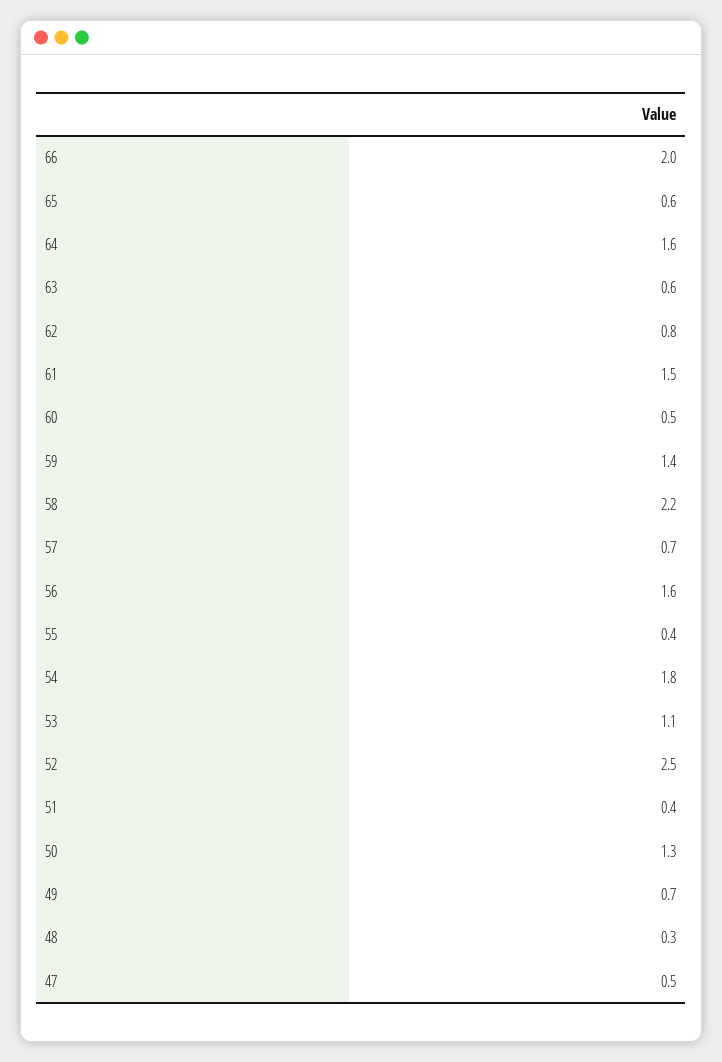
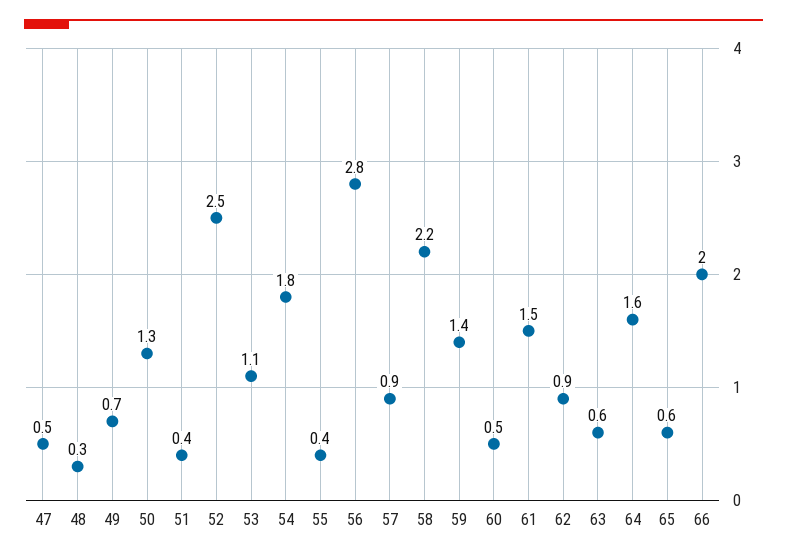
62: 0.8 -> 0.9
57: 0.7 -> 0.9
56: 1.6 -> 2.8

